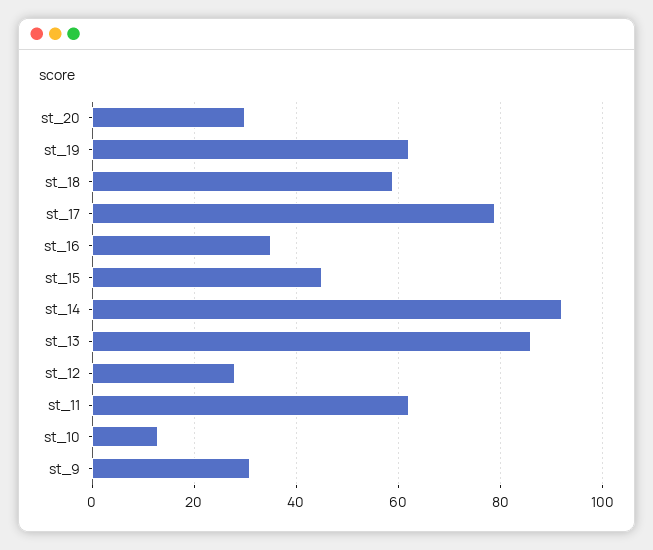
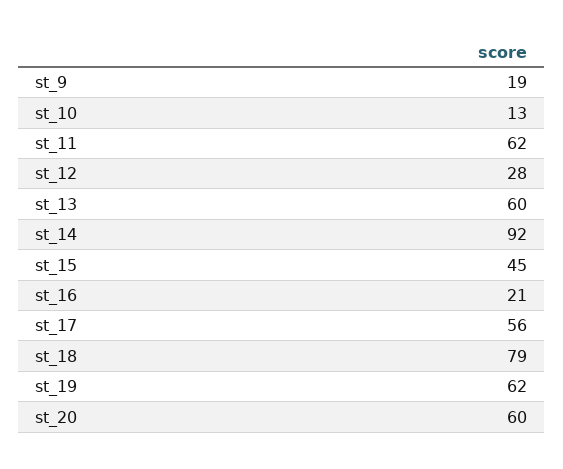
st_20: 30 -> 60
st_18: 60 -> 79
st_17: 80 -> 56
st_16: 35 -> 21
st_13: 85 -> 60
st_9: 30 -> 19

